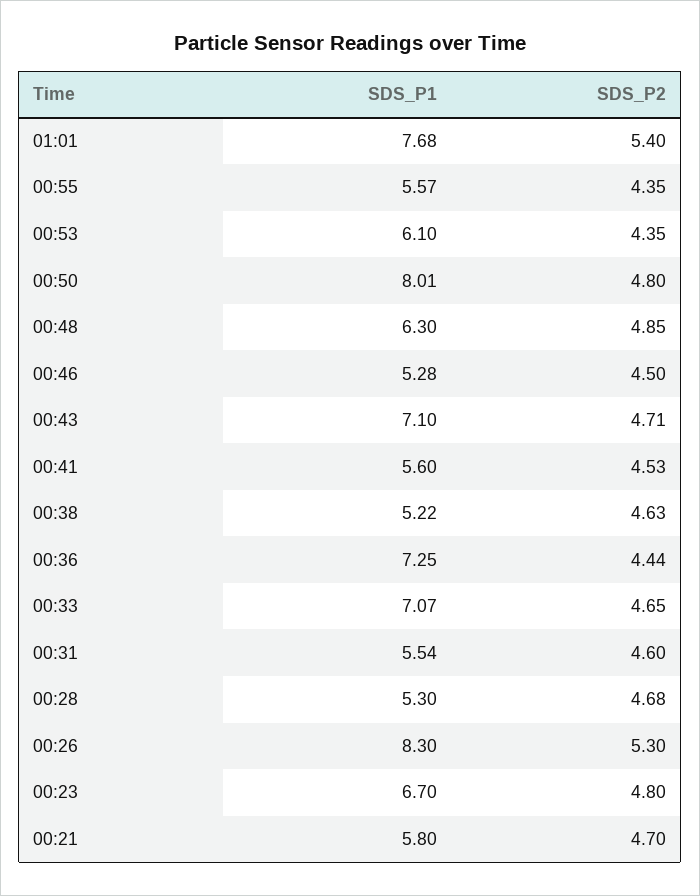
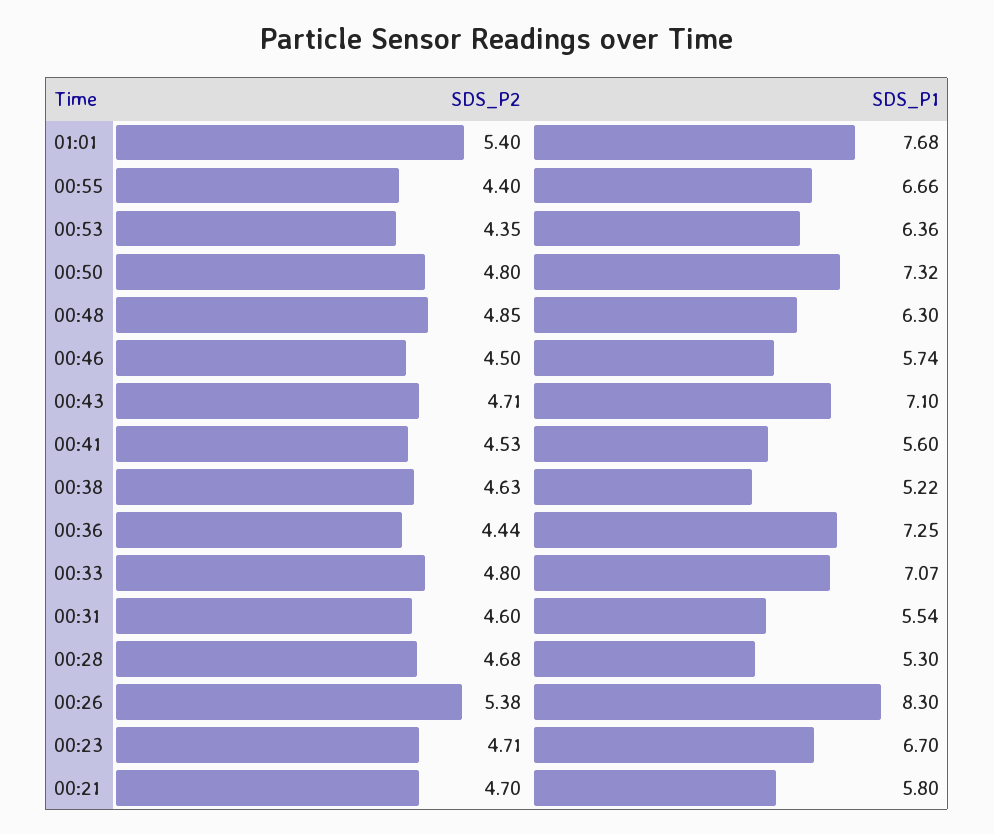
SDS_P1, 00:55: 5.57 -> 6.66
SDS_P2, 00:55: 4.35 -> 4.4
SDS_P1, 00:53: 6.1 -> 6.36
SDS_P1, 00:50: 8.01 -> 7.32
SDS_P1, 00:46: 5.28 -> 5.74
SDS_P2, 00:33: 4.65 -> 4.8
SDS_P2, 00:26: 5.3 -> 5.38
SDS_P2, 00:23: 4.8 -> 4.71

